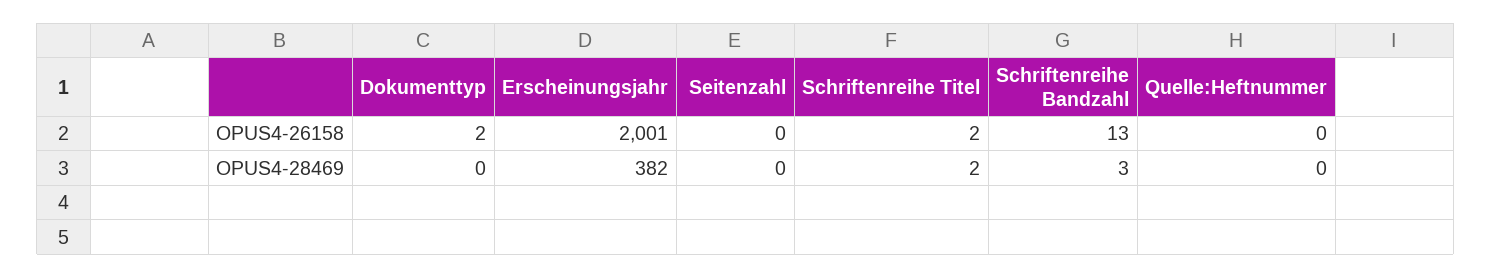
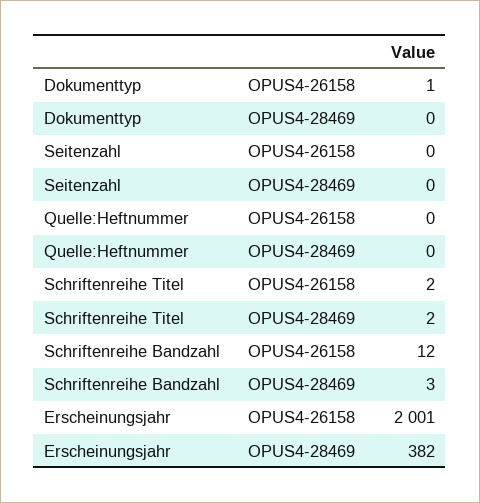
Dokumenttyp, OPUS4-26158: 2 -> 1
Schriftenreihe Bandzahl, OPUS4-26158: 13 -> 12

